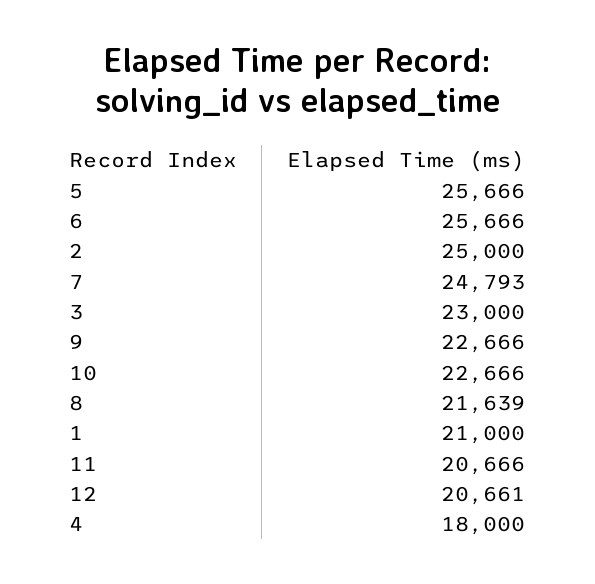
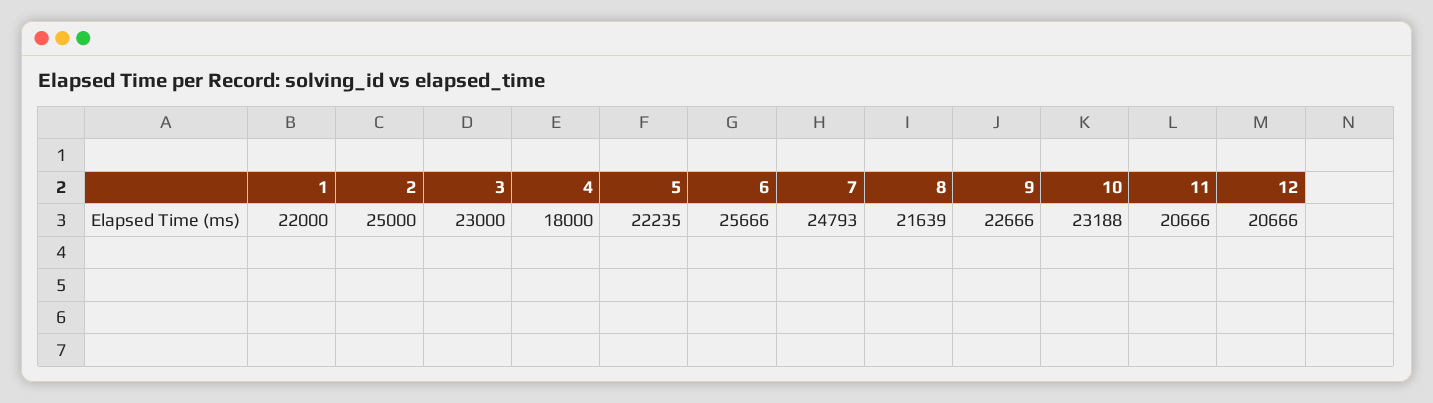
5: 25666 -> 22235
10: 22666 -> 23188
1: 21000 -> 22000
12: 20661 -> 20666

